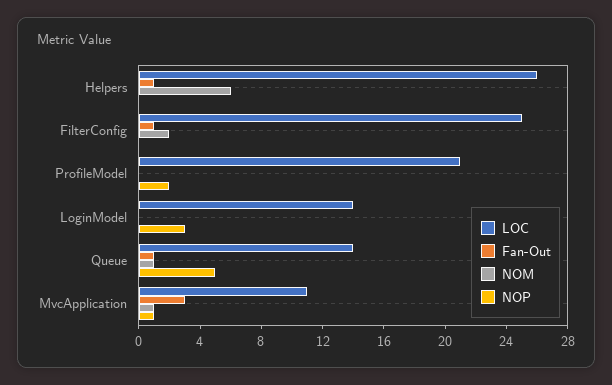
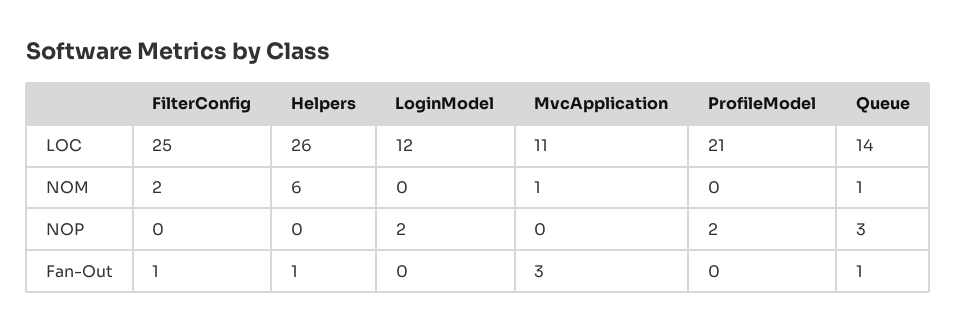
LOC, LoginModel: 14 -> 12
NOP, LoginModel: 3 -> 2
NOP, Queue: 5 -> 3
NOP, MvcApplication: 1 -> 0

